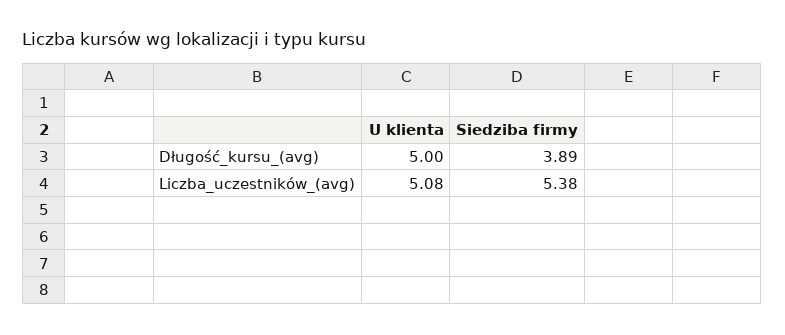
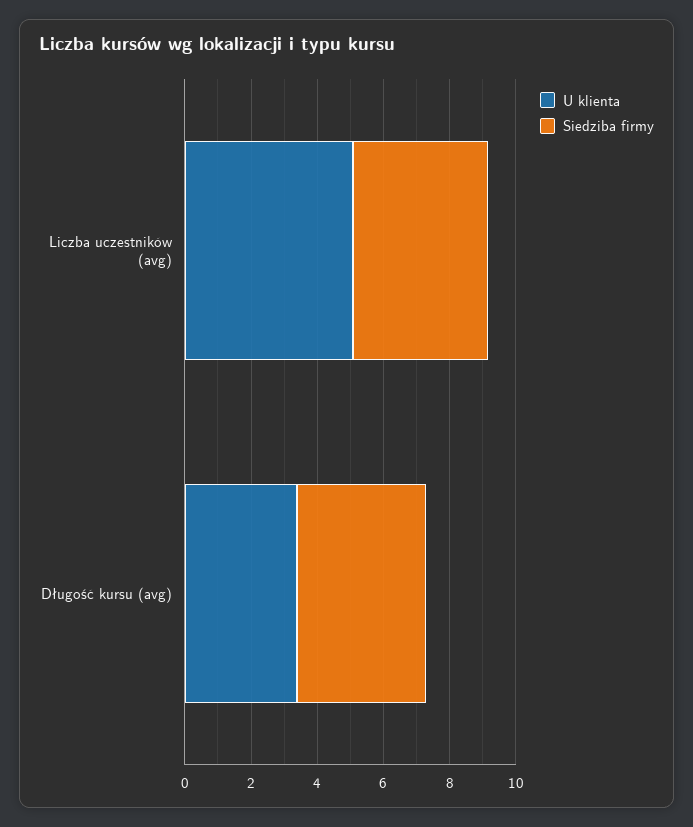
U klienta, Długość_kursu_(avg): 5 -> 3.5
Siedziba firmy, Liczba_uczestników_(avg): 5.38 -> 4

